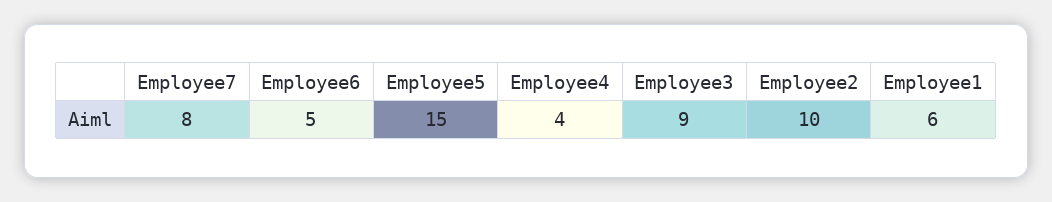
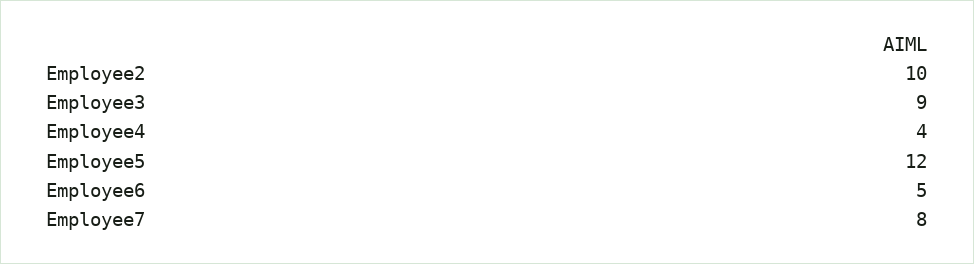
Employee5: 15 -> 12
Employee1: 6 -> none

